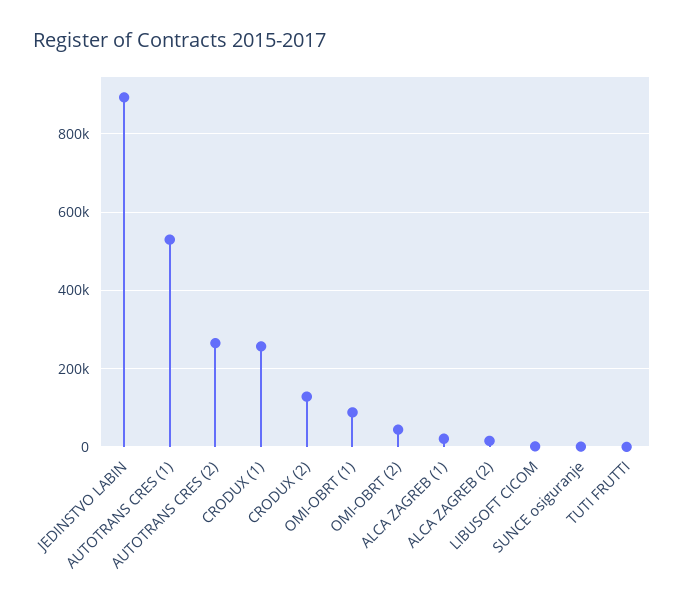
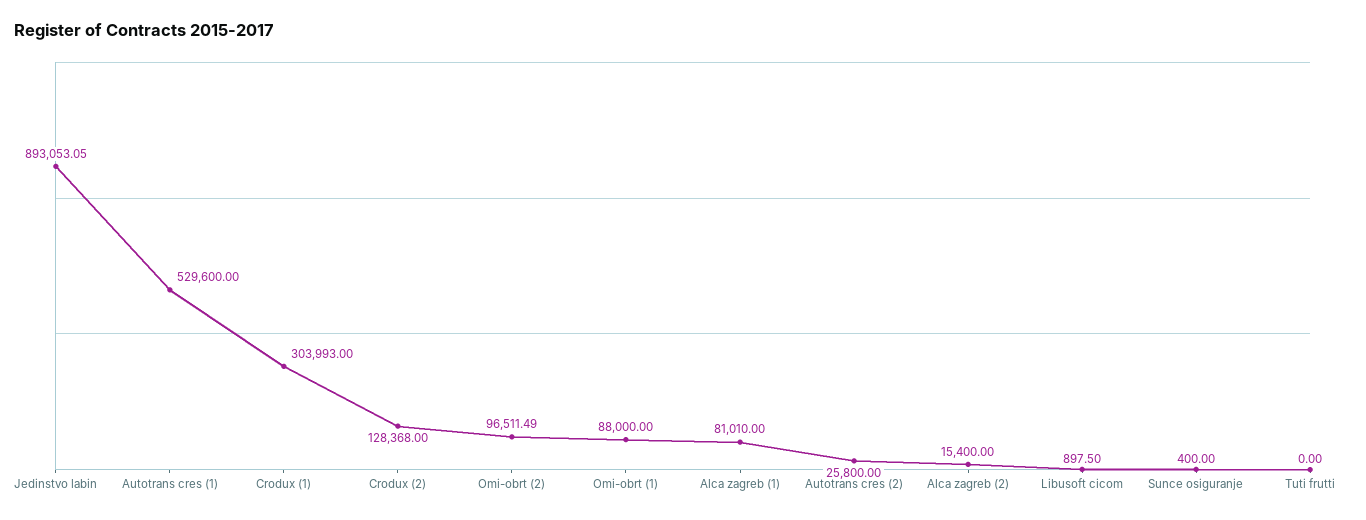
AUTOTRANS CRES (2): 260000 -> 25800
CRODUX (1): 260000 -> 303993
OMI-OBRT (2): 40000 -> 96511.49
ALCA ZAGREB (1): 20000 -> 81010

